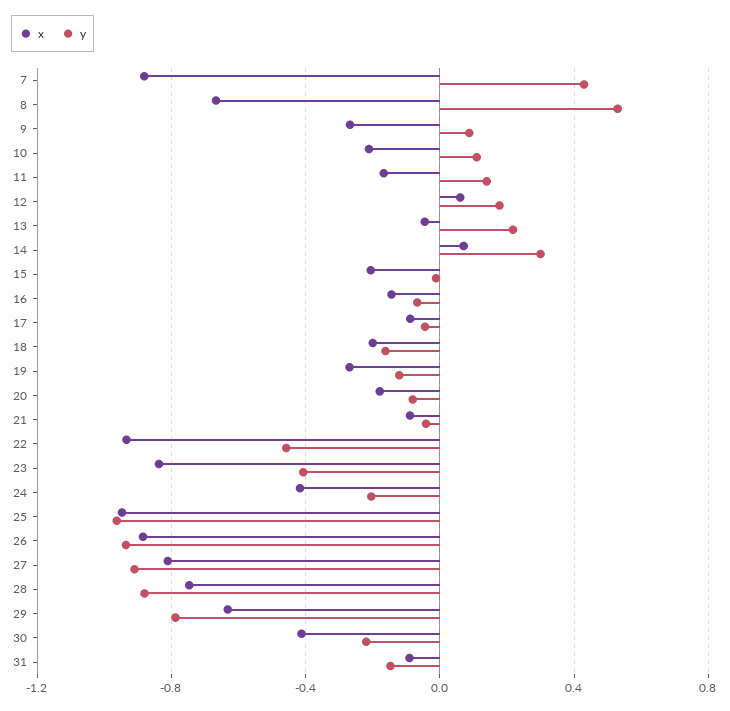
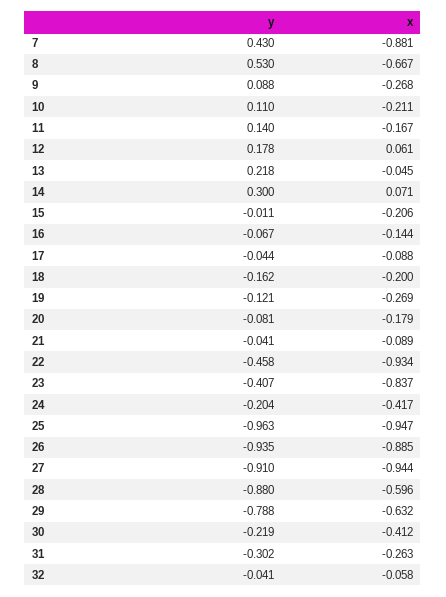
x, 27: -0.8 -> -0.944
x, 28: -0.75 -> -0.596
x, 31: -0.1 -> -0.263
y, 31: -0.15 -> -0.302
y, 32: none -> -0.041
x, 32: none -> -0.058

